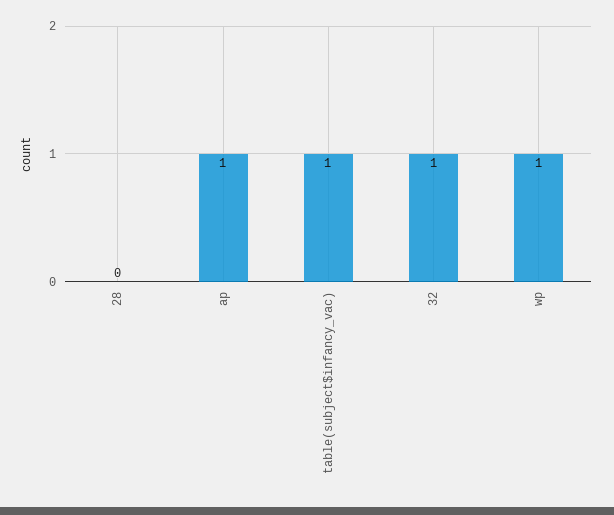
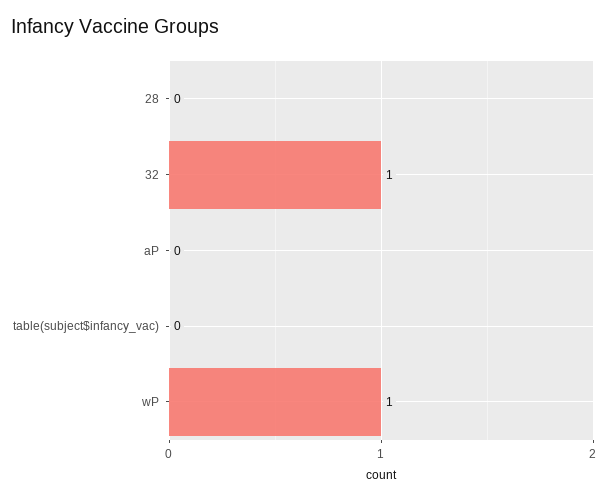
ap: 1 -> 0
table(subject$infancy_vac): 1 -> 0

